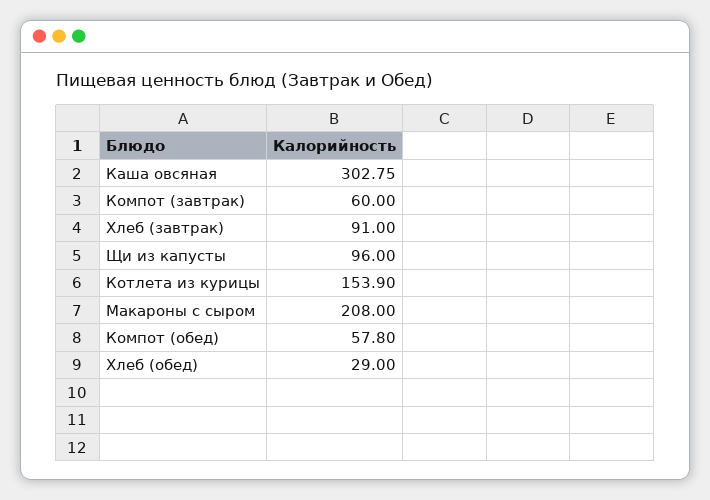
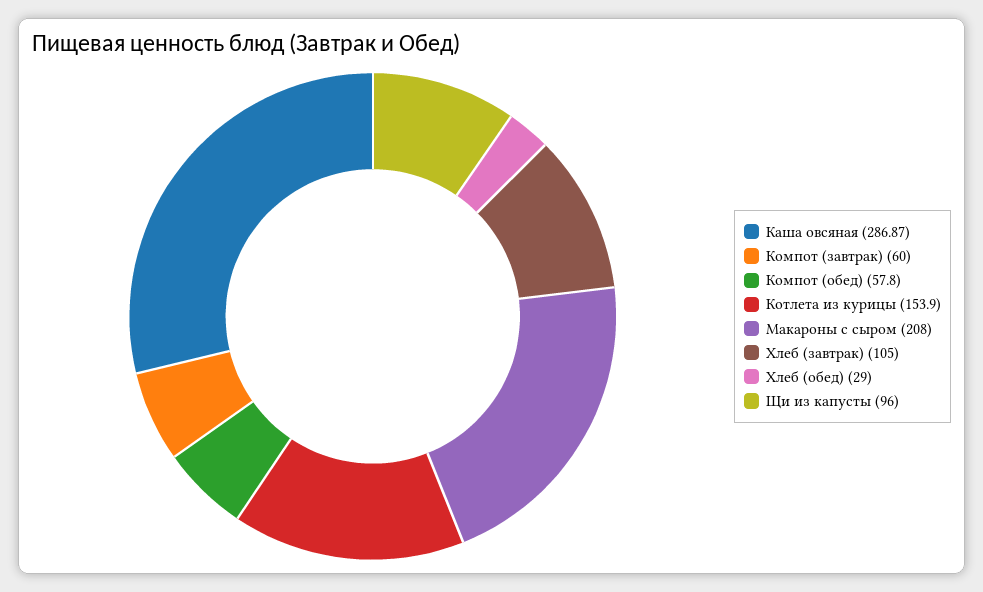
Каша овсяная: 302.75 -> 286.87
Хлеб (завтрак): 91 -> 105

